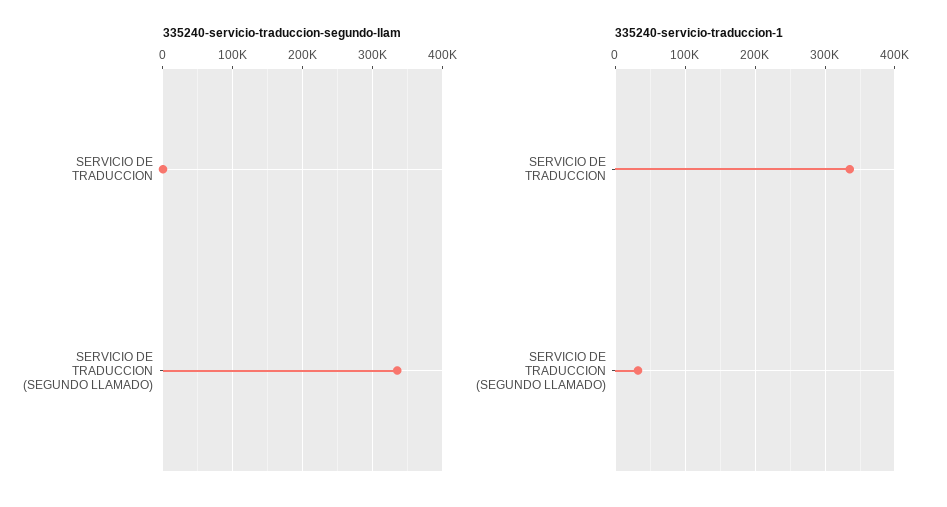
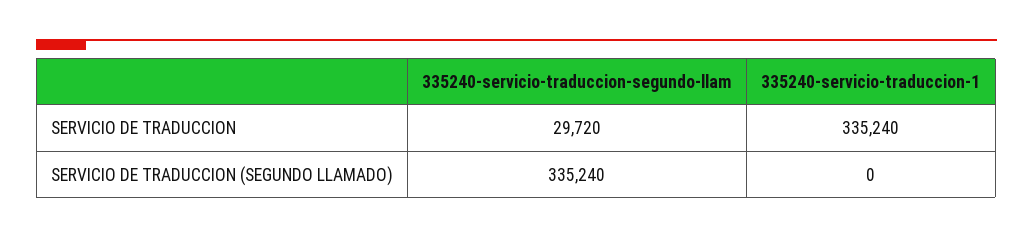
335240-servicio-traduccion-segundo-llam, SERVICIO DE TRADUCCION: 0 -> 29720
335240-servicio-traduccion-1, SERVICIO DE TRADUCCION (SEGUNDO LLAMADO): 30000 -> 0

